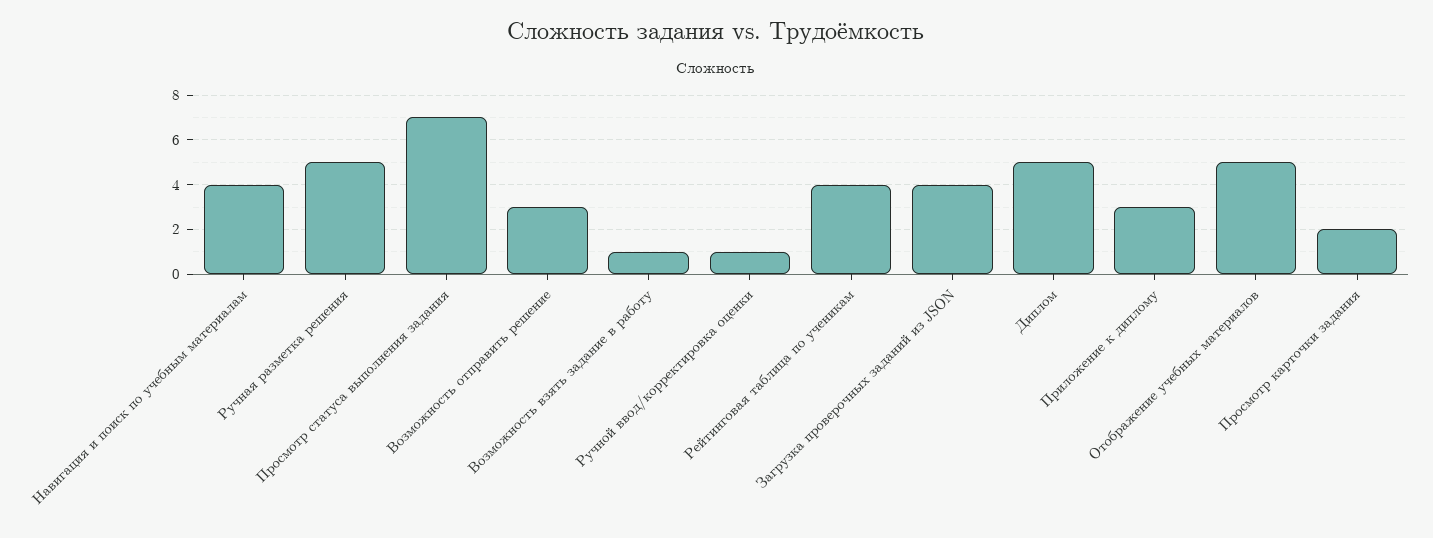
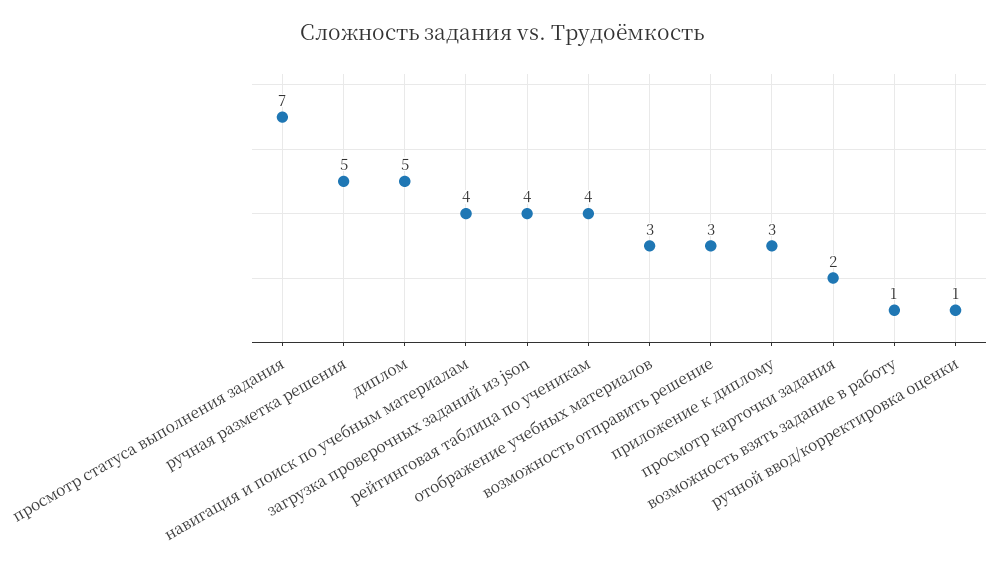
Отображение учебных материалов: 5 -> 3

